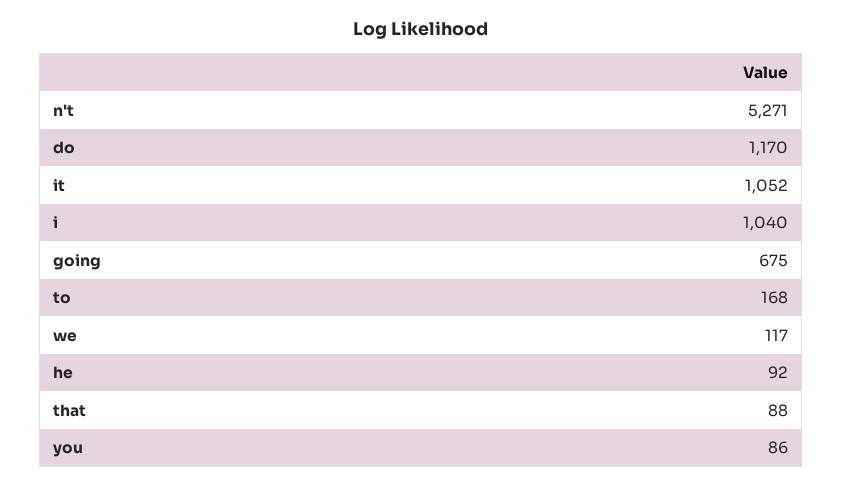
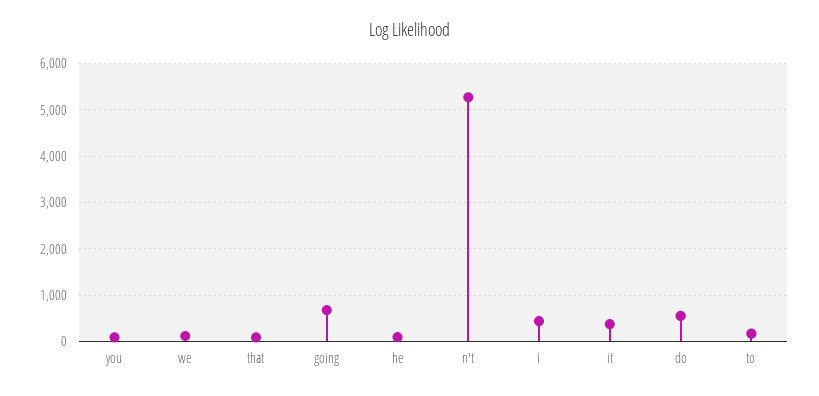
do: 1170 -> 600
it: 1052 -> 400
i: 1040 -> 400

